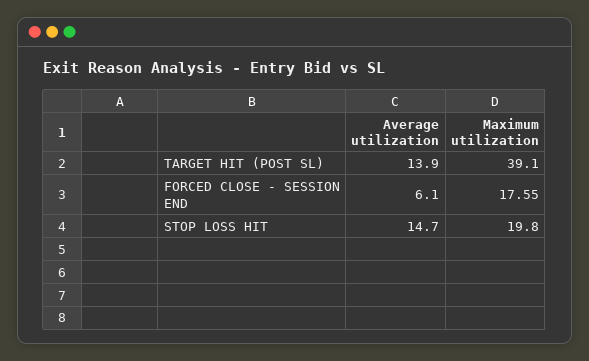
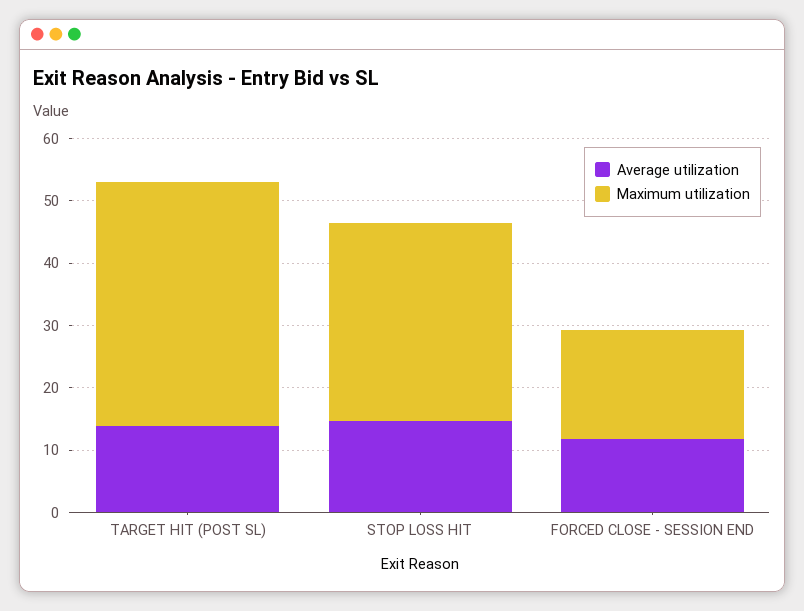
Average utilization, FORCED CLOSE - SESSION END: 6.1 -> 12
Maximum utilization, STOP LOSS HIT: 19.8 -> 32

